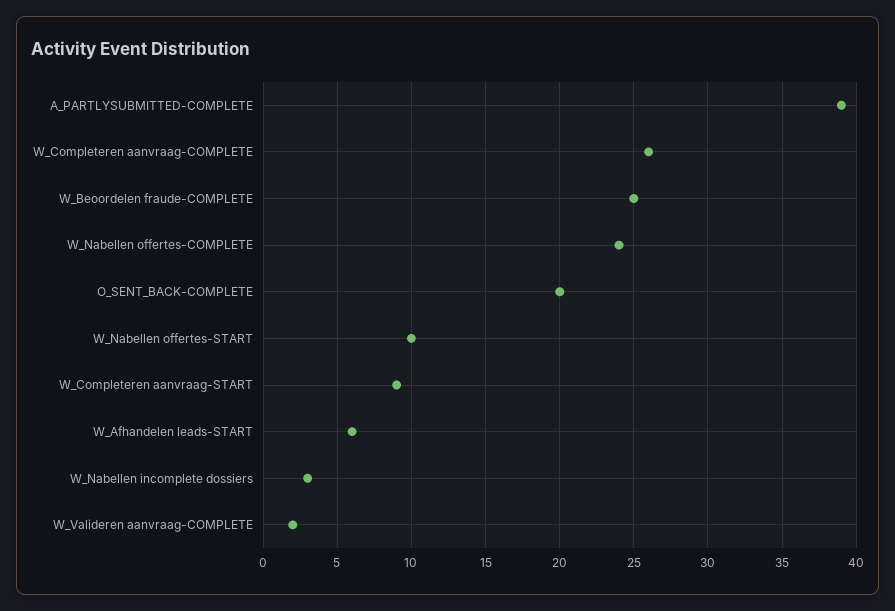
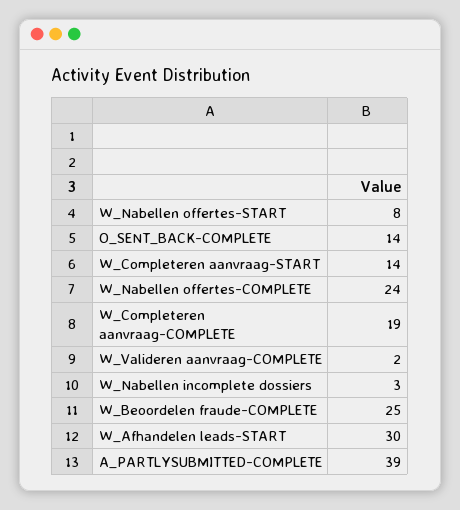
W_Completeren aanvraag-COMPLETE: 26 -> 19
O_SENT_BACK-COMPLETE: 20 -> 14
W_Nabellen offertes-START: 10 -> 8
W_Completeren aanvraag-START: 9 -> 14
W_Afhandelen leads-START: 6 -> 30

